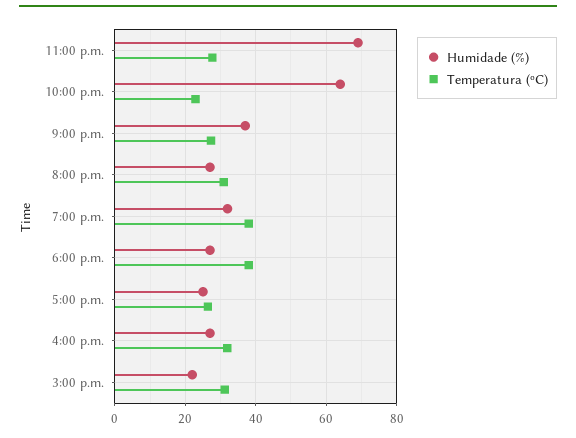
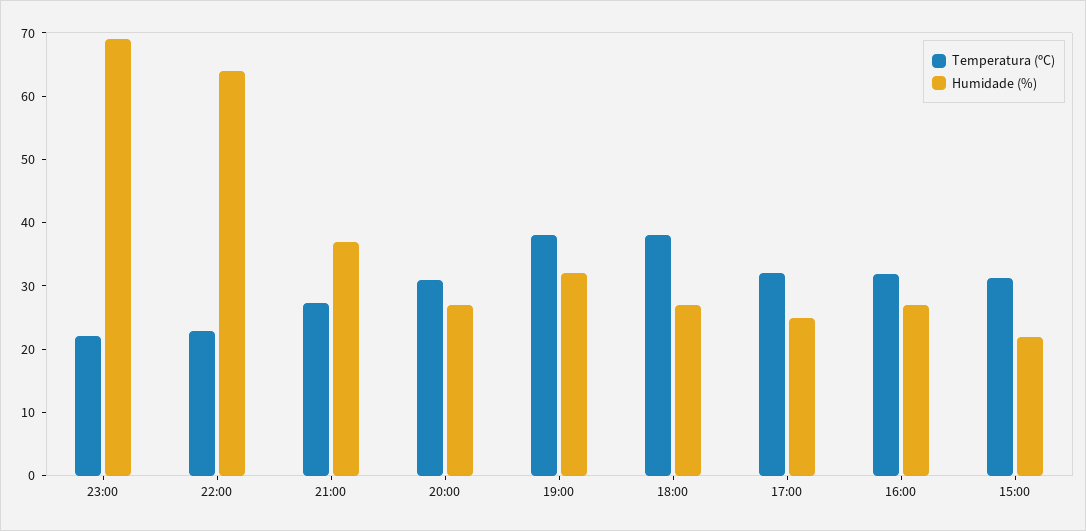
Temperatura (ºC), 11:00 p.m.: 28 -> 22
Temperatura (ºC), 5:00 p.m.: 26 -> 32

